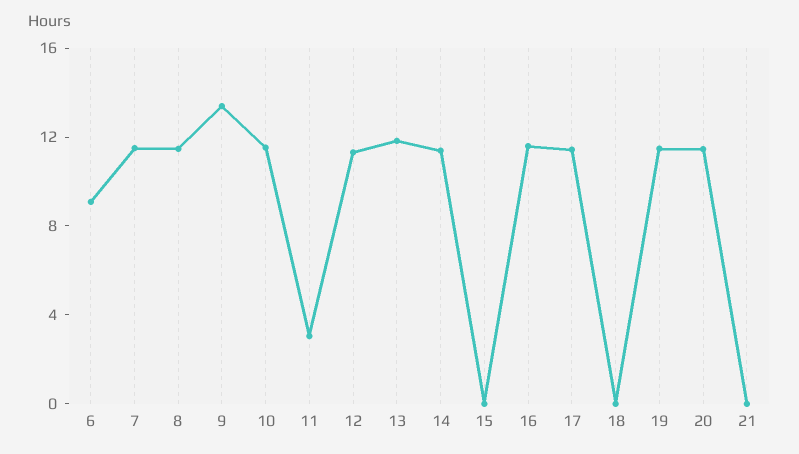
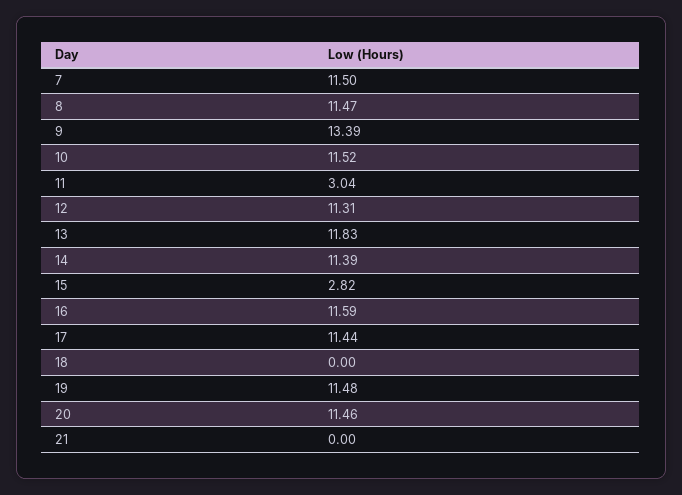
6: 9 -> none
15: 0 -> 2.82

